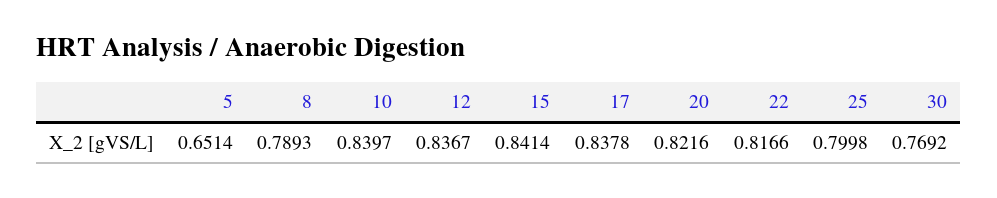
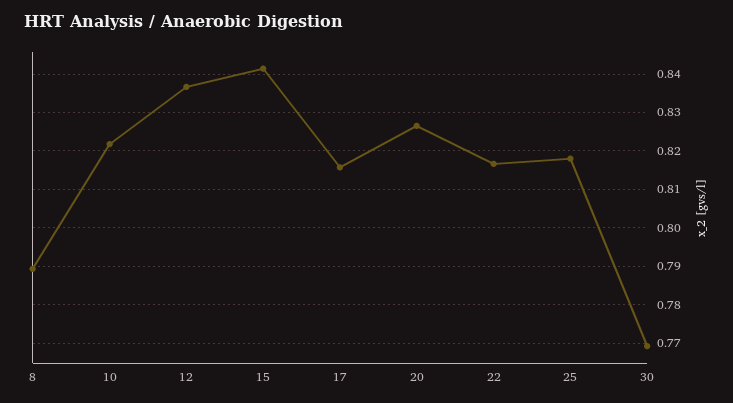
5: 0.6514 -> none
10: 0.8397 -> 0.822
17: 0.8378 -> 0.816
20: 0.8216 -> 0.826
25: 0.7998 -> 0.818

